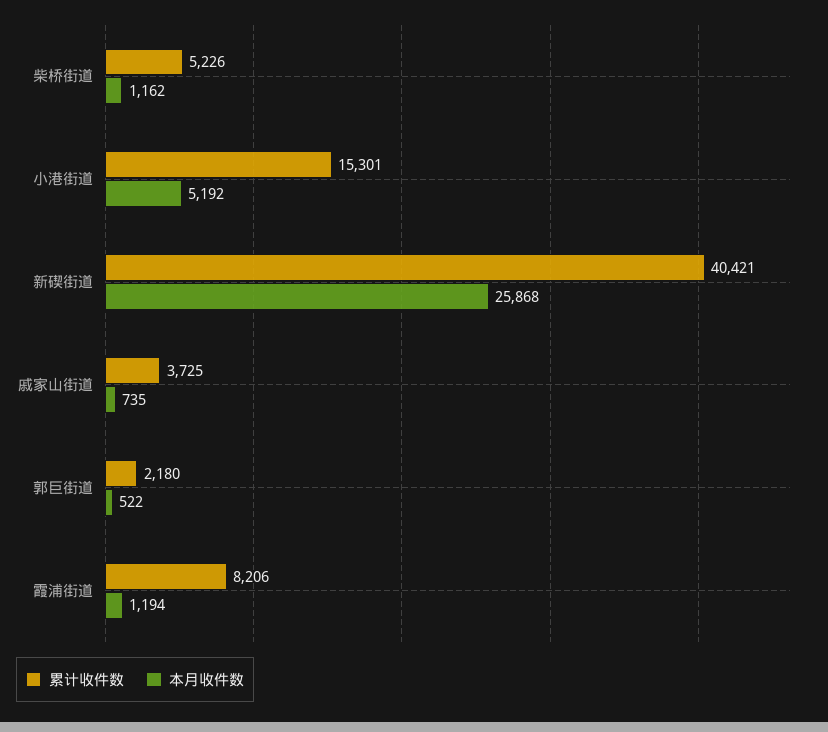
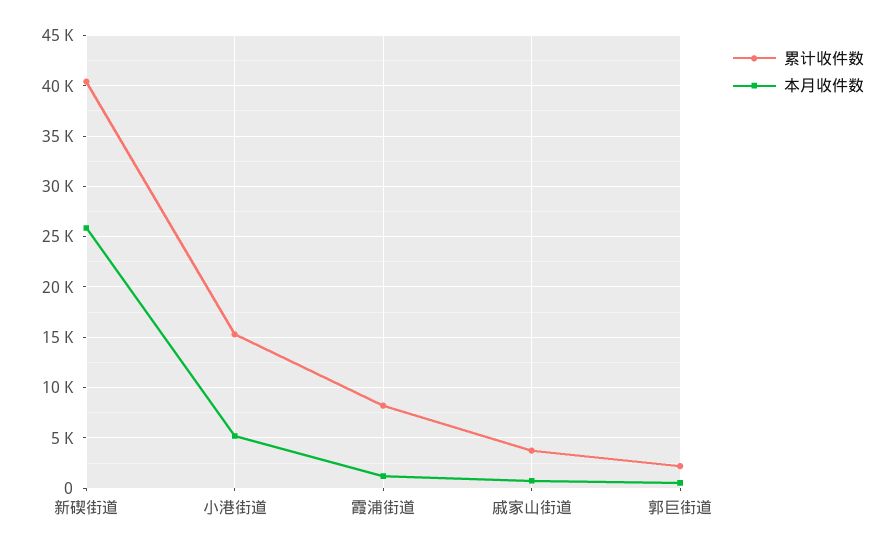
累计收件数, 柴桥街道: 5226 -> none
本月收件数, 柴桥街道: 1162 -> none

